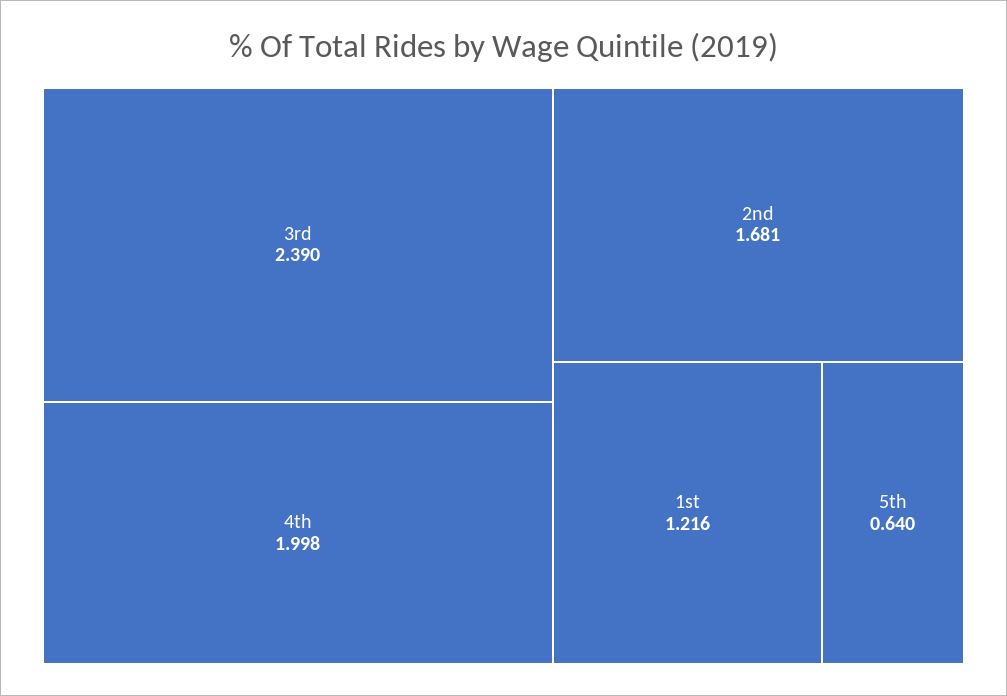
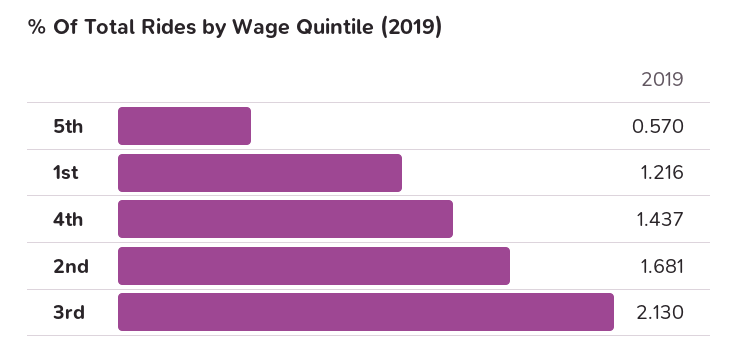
3rd: 2.39 -> 2.13
4th: 1.998 -> 1.437
5th: 0.64 -> 0.57

